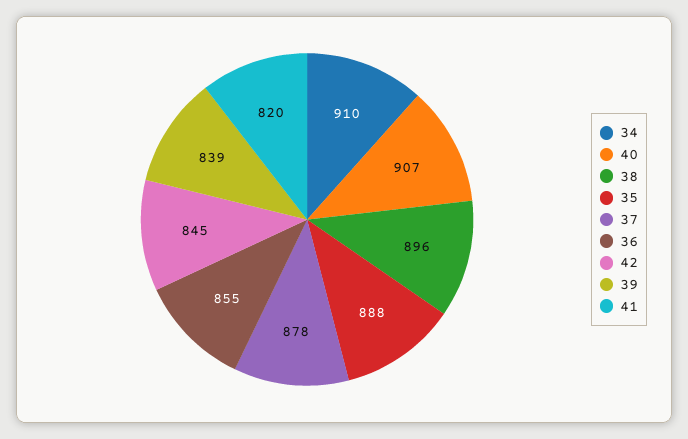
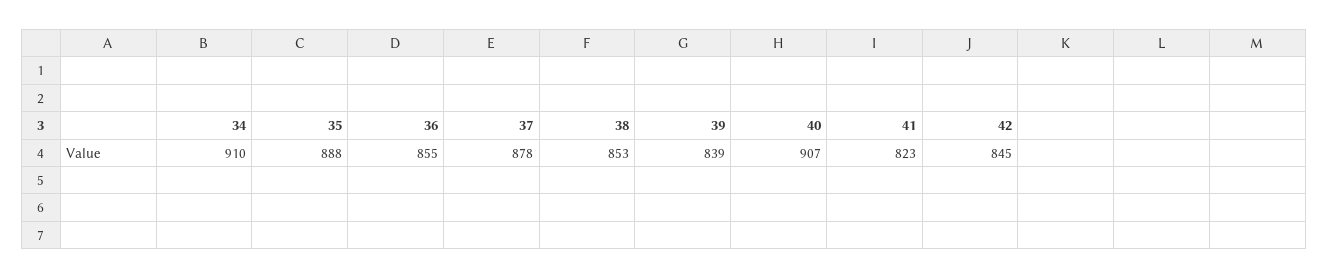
38: 896 -> 853
41: 820 -> 823

